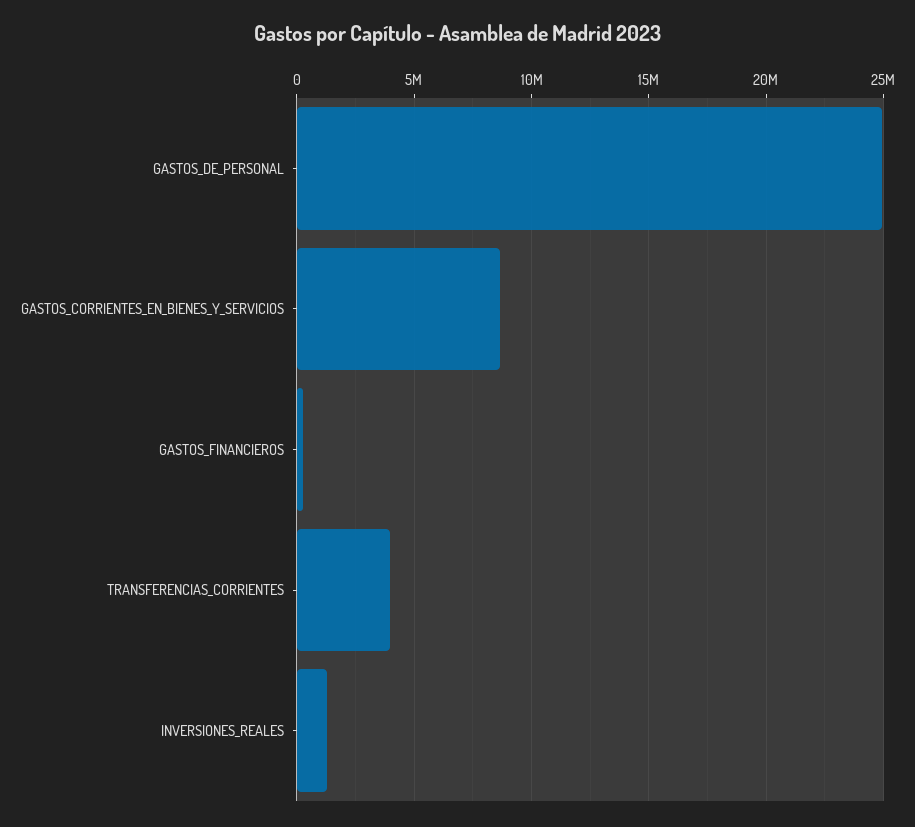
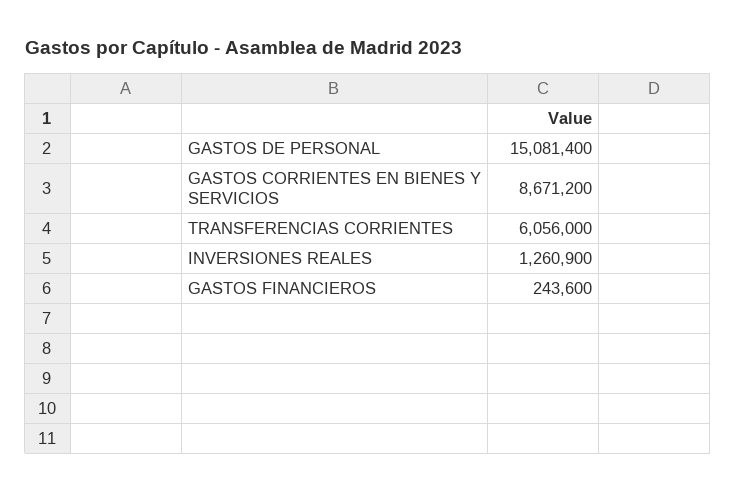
GASTOS_DE_PERSONAL: 25000000 -> 15081400
TRANSFERENCIAS_CORRIENTES: 4000000 -> 6056000

